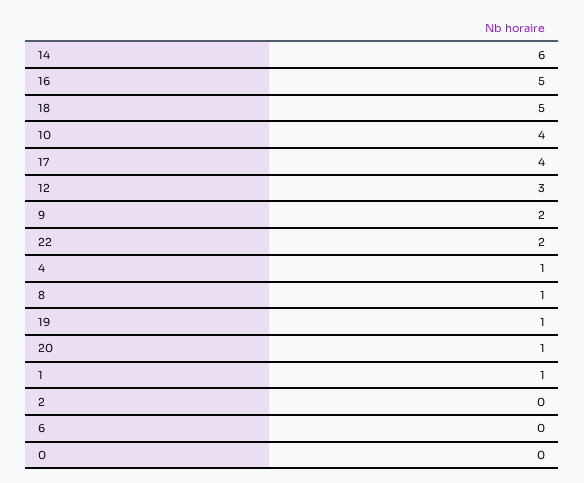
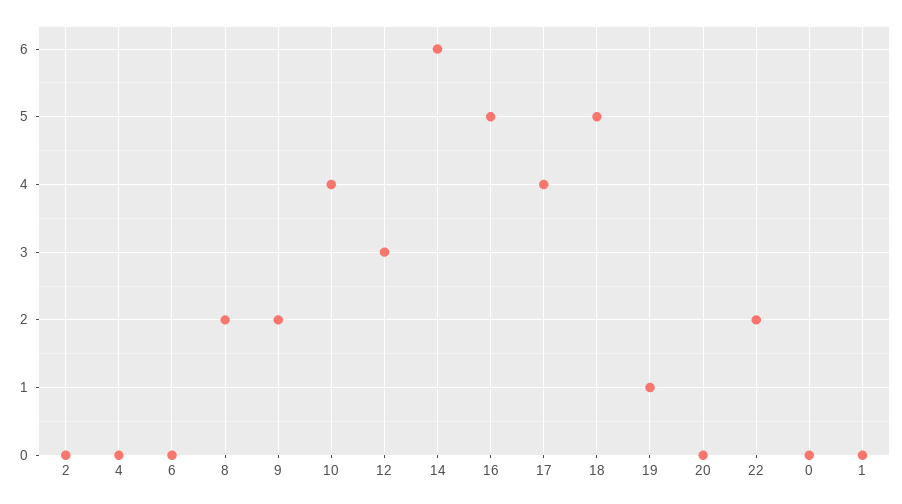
4: 1 -> 0
8: 1 -> 2
20: 1 -> 0
1: 1 -> 0

